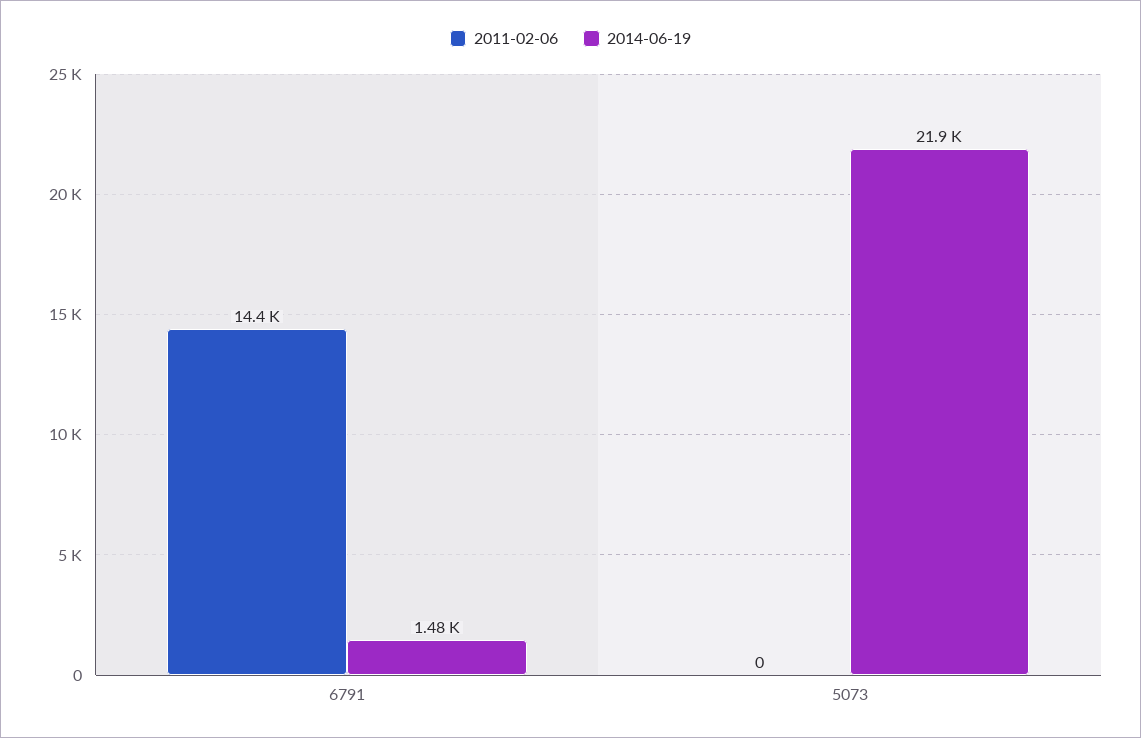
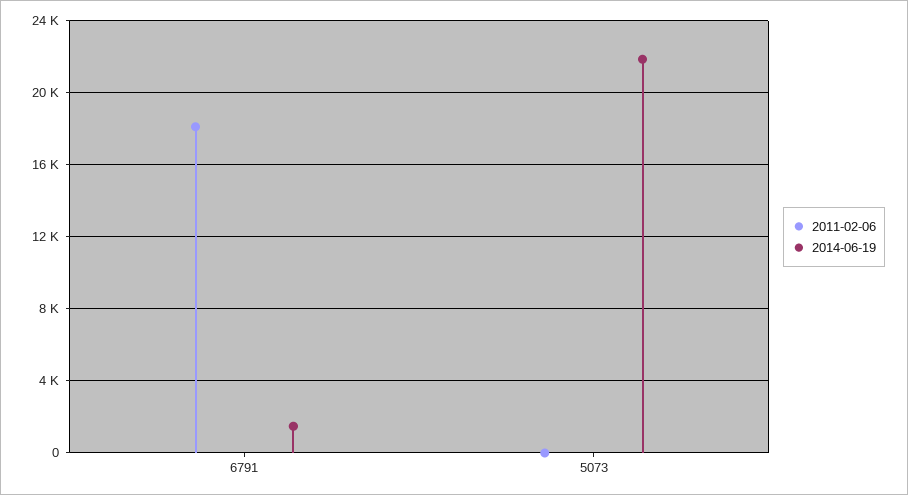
2011-02-06, 6791: 14400 -> 18000

